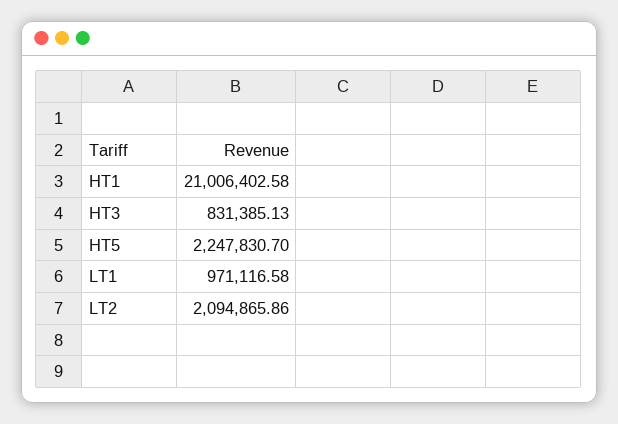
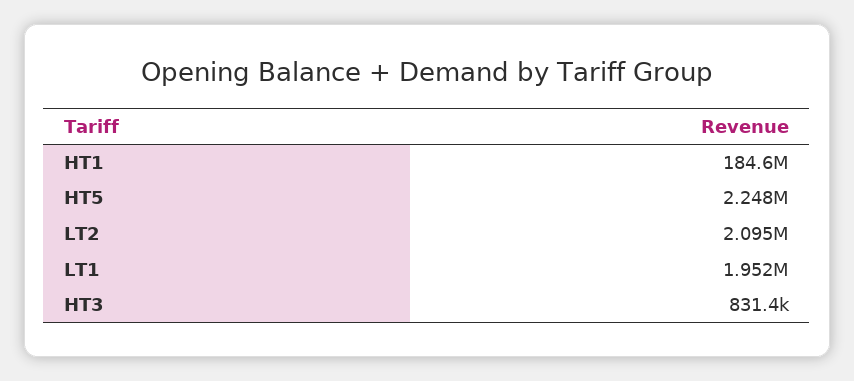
HT1: 21006402.58 -> 184600000
LT1: 971116.58 -> 1952000

